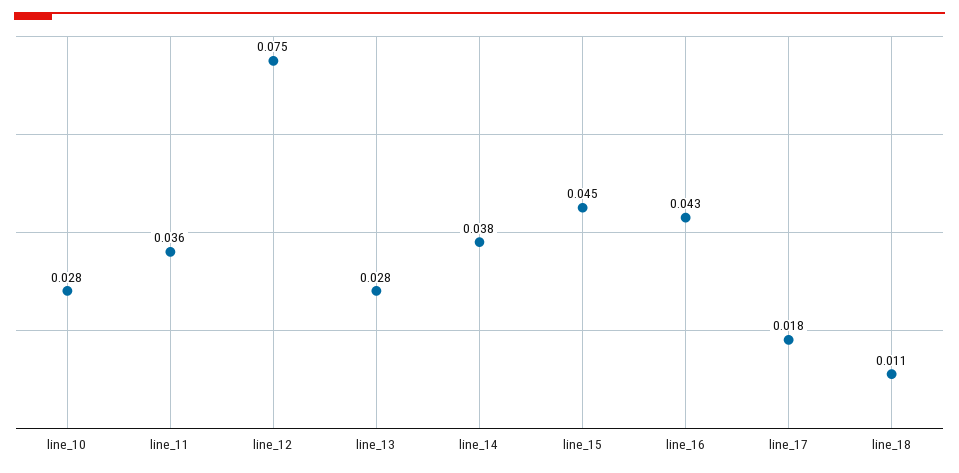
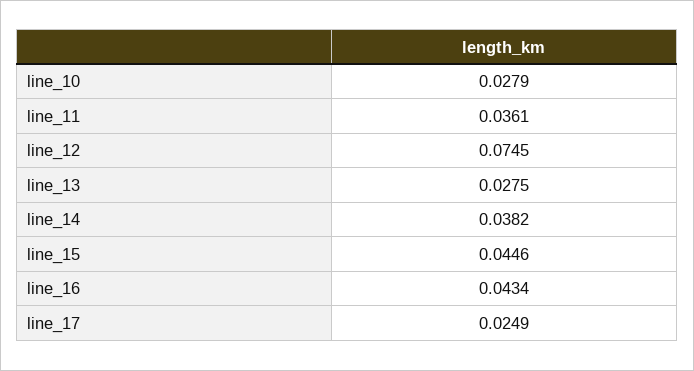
line_17: 0.018 -> 0.0249
line_18: 0.011 -> none

